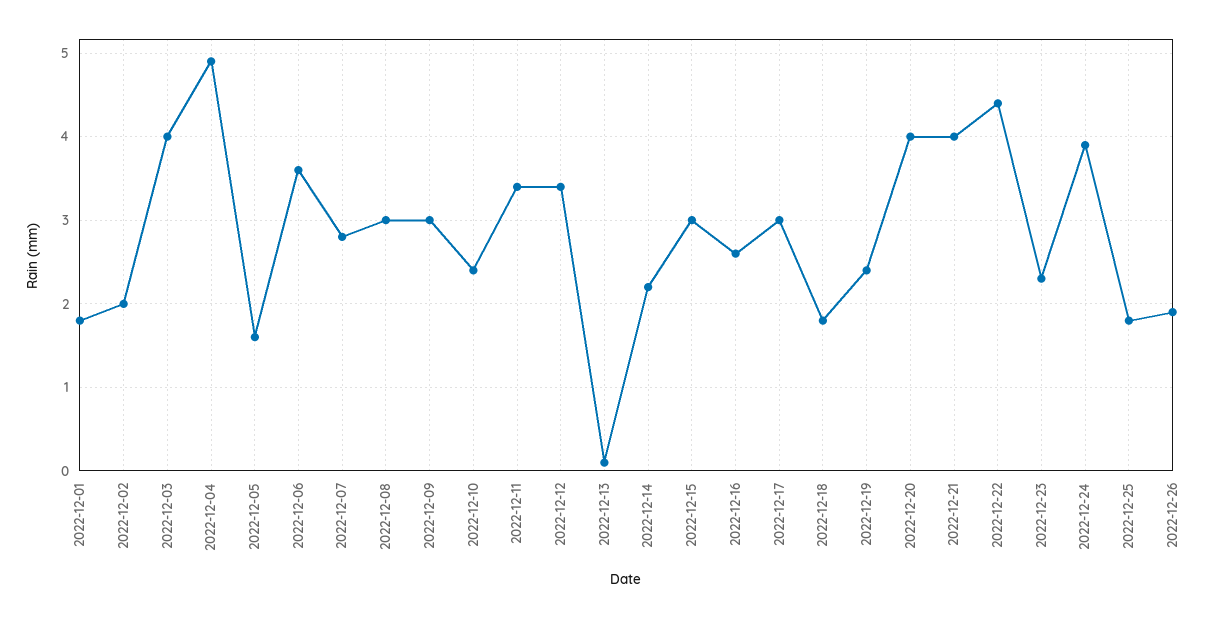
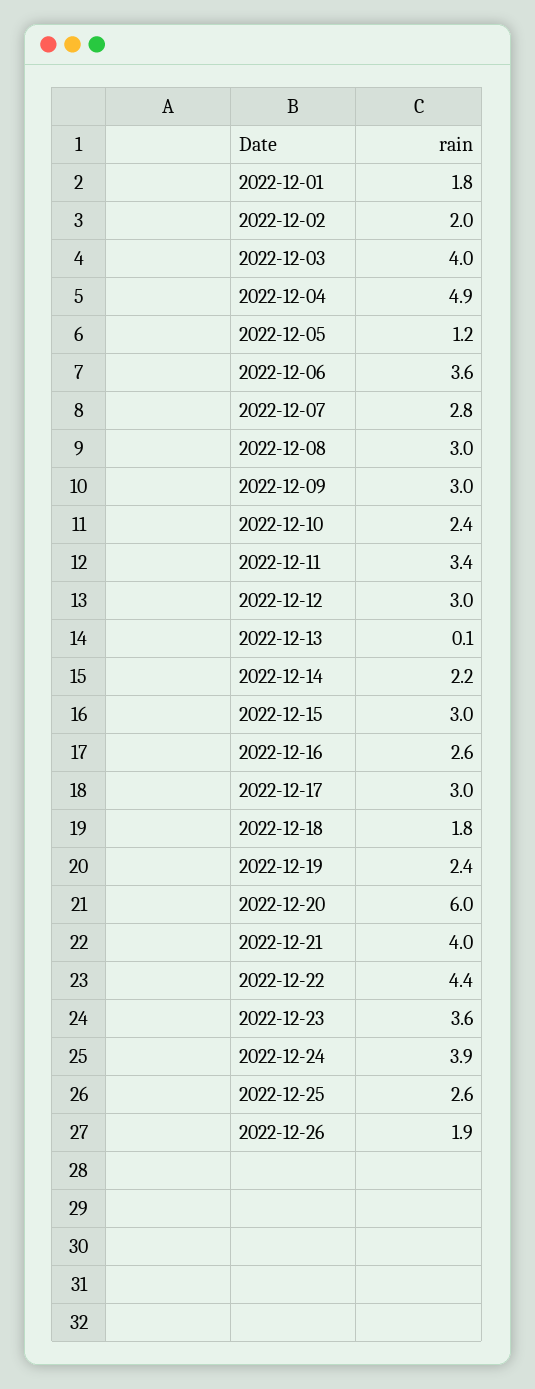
2022-12-05: 1.6 -> 1.2
2022-12-12: 3.4 -> 3
2022-12-20: 4 -> 6
2022-12-23: 2.3 -> 3.6
2022-12-25: 1.8 -> 2.6

